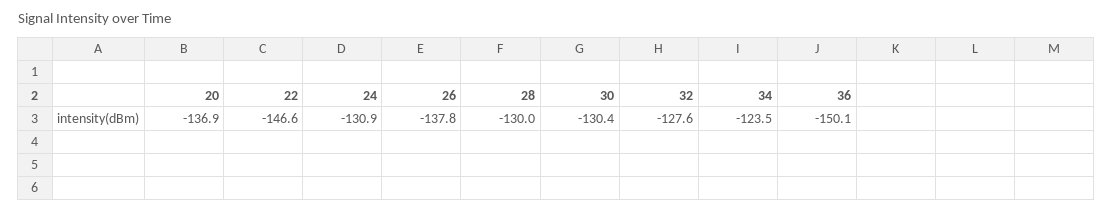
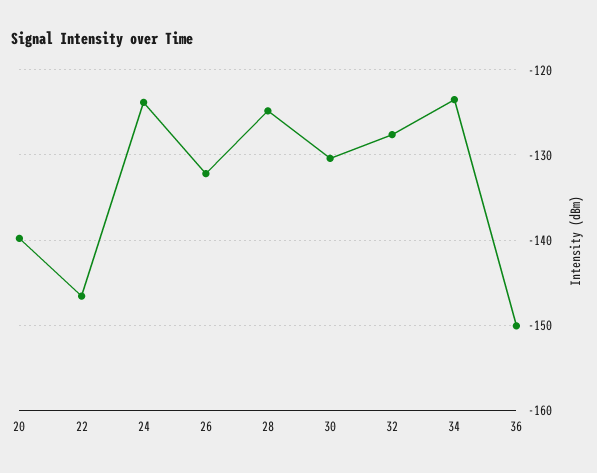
20: -136.9 -> -140
24: -130.9 -> -124
26: -137.8 -> -132
28: -130 -> -125

